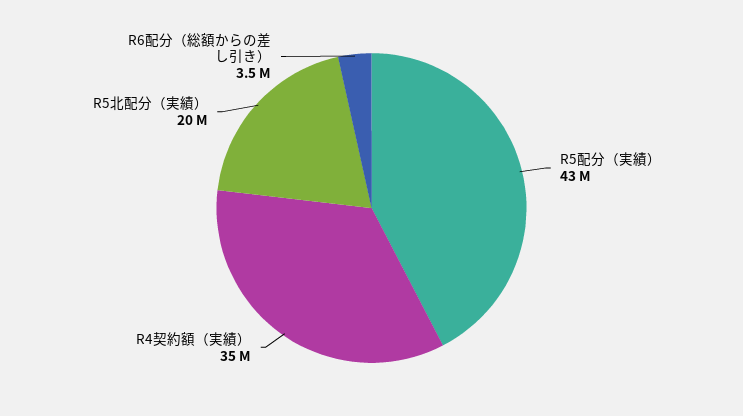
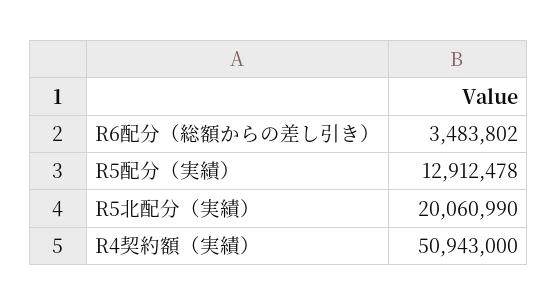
R5配分（実績）: 43000000 -> 12912478
R4契約額（実績）: 35000000 -> 50943000

